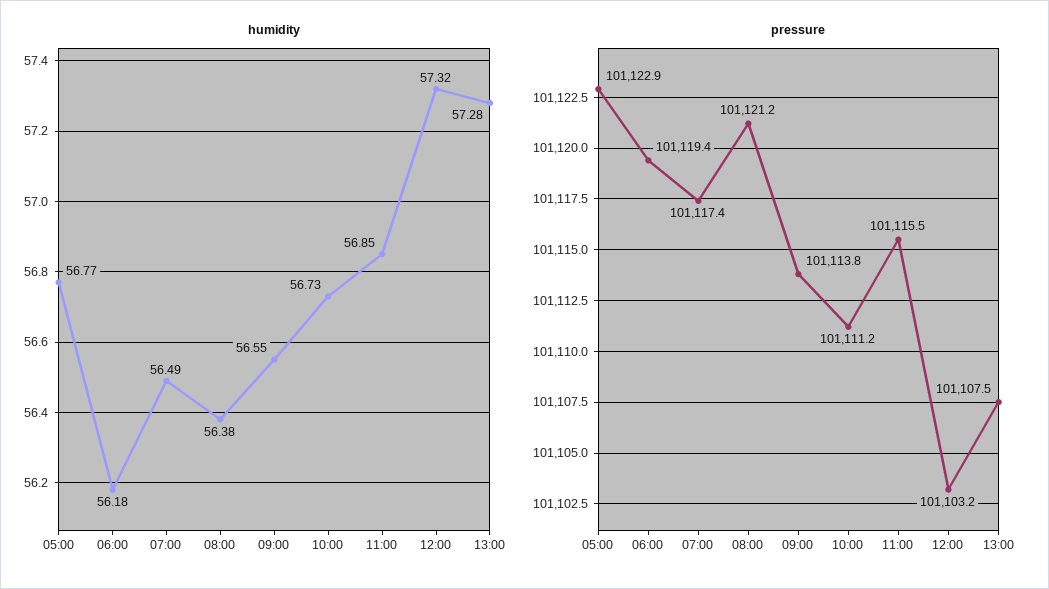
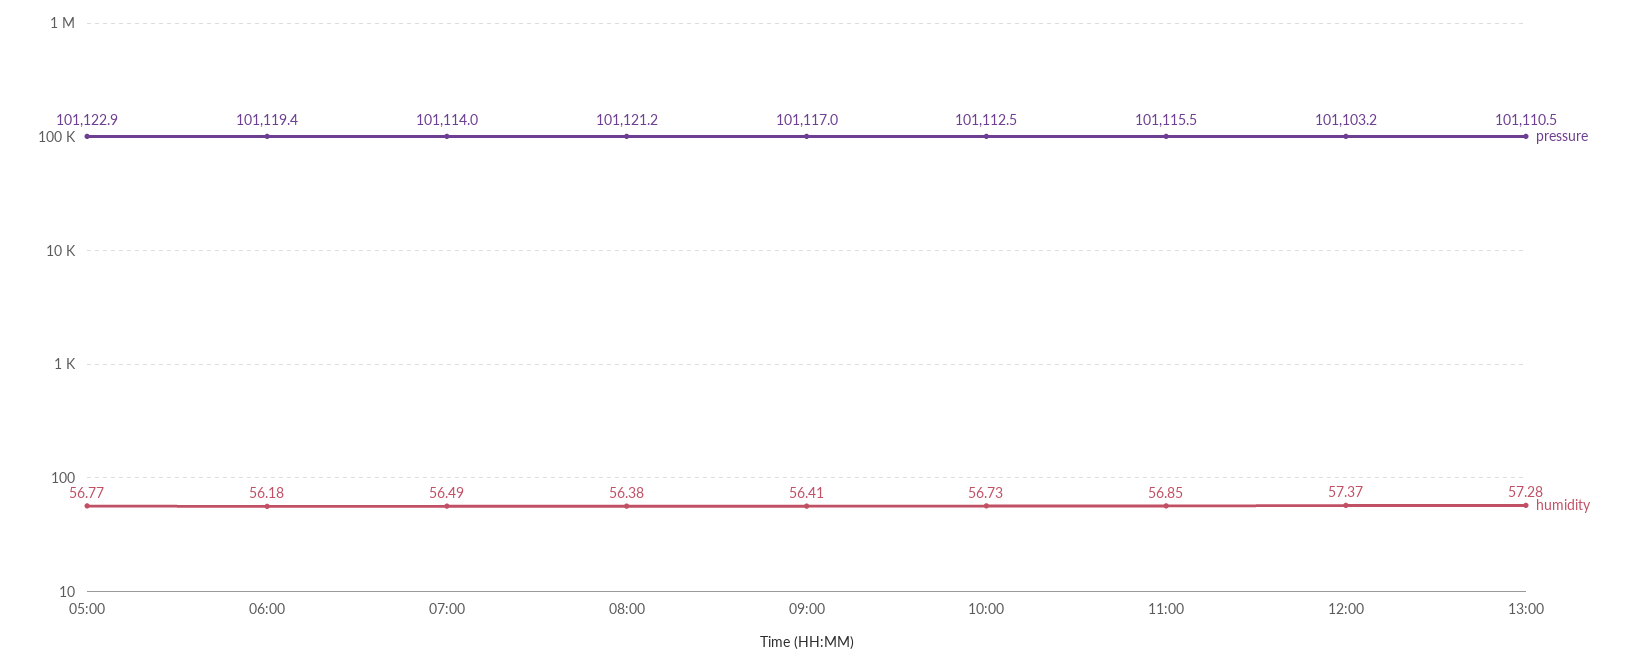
humidity, 09:00: 56.55 -> 56.41
humidity, 12:00: 57.32 -> 57.37
pressure, 07:00: 101117.4 -> 101114
pressure, 09:00: 101113.8 -> 101117
pressure, 10:00: 101111.2 -> 101112.5
pressure, 13:00: 101107.5 -> 101110.5

